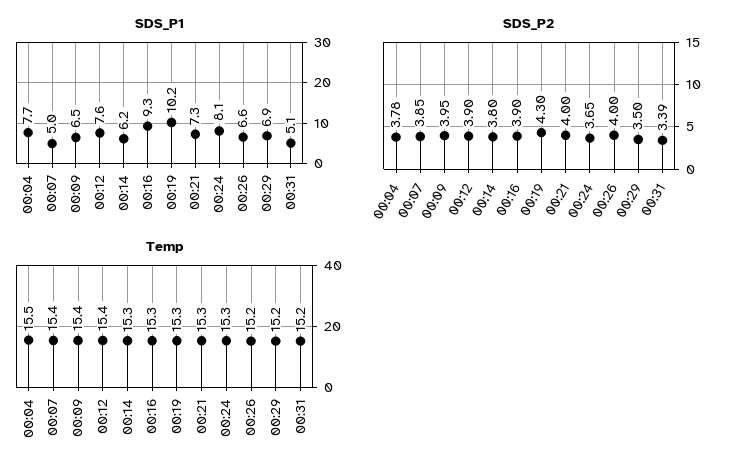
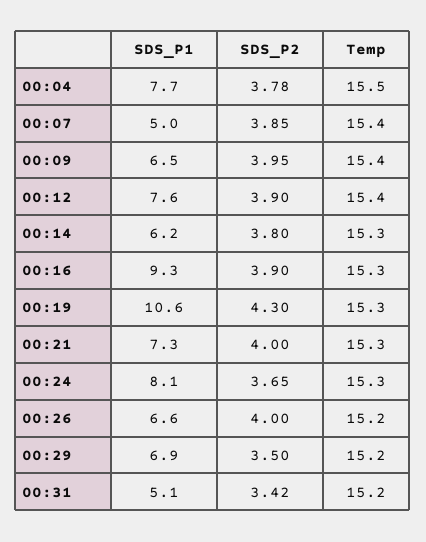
SDS_P1, 00:19: 10.2 -> 10.6
SDS_P2, 00:31: 3.39 -> 3.42

